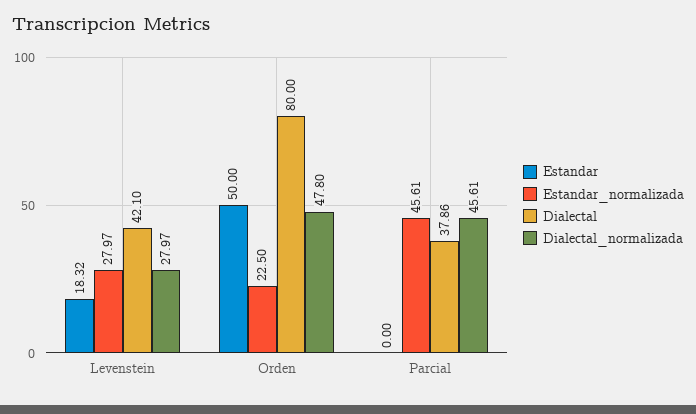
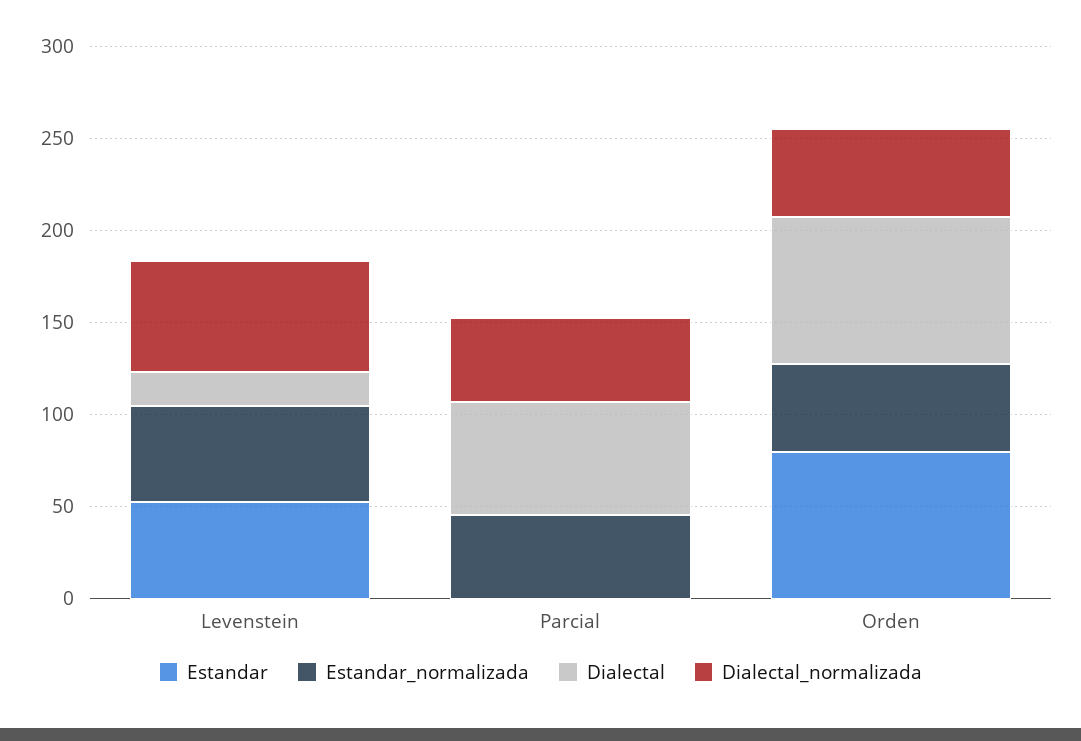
Estandar, Levenstein: 18.32 -> 50
Estandar_normalizada, Levenstein: 27.97 -> 50
Dialectal, Levenstein: 42.1 -> 20
Dialectal_normalizada, Levenstein: 27.97 -> 60
Estandar, Orden: 50 -> 80
Estandar_normalizada, Orden: 22.5 -> 50
Dialectal, Parcial: 37.86 -> 60

